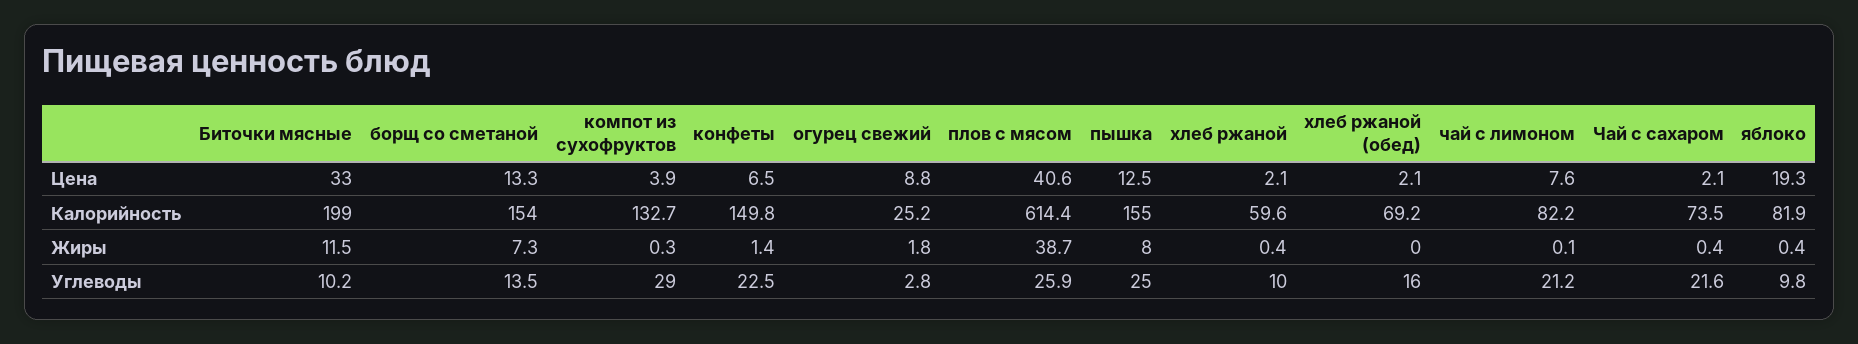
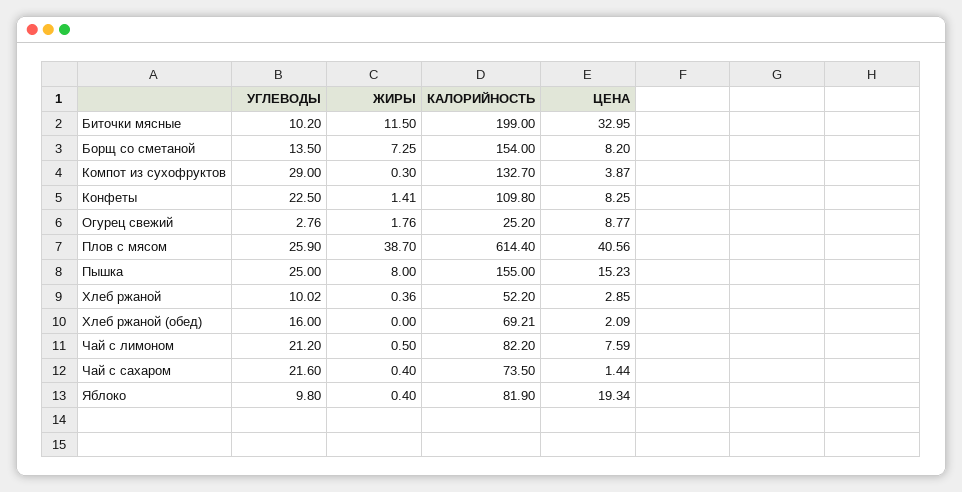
борщ со сметаной, Цена: 13.3 -> 8.2
конфеты, Цена: 6.5 -> 8.25
пышка, Цена: 12.5 -> 15.23
хлеб ржаной, Цена: 2.1 -> 2.85
Чай с сахаром, Цена: 2.1 -> 1.44
конфеты, Калорийность: 149.8 -> 109.8
хлеб ржаной, Калорийность: 59.6 -> 52.2
чай с лимоном, Жиры: 0.1 -> 0.5

